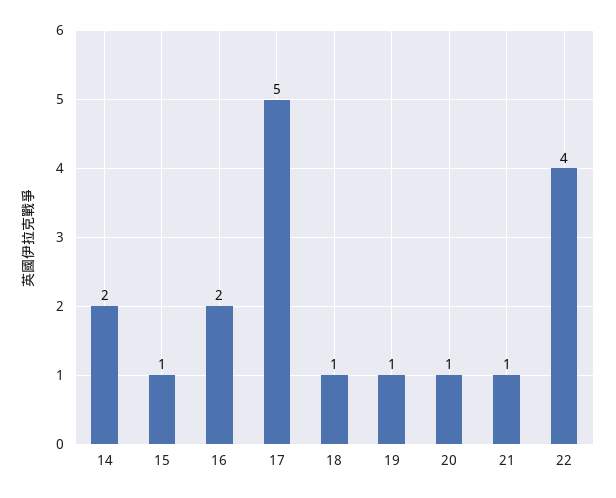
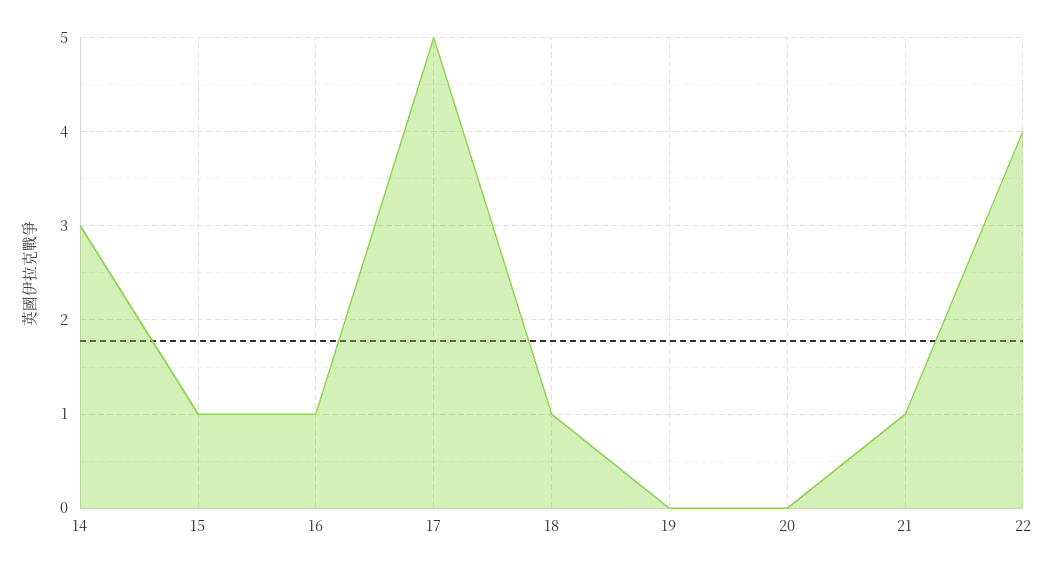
14: 2 -> 3
16: 2 -> 1
19: 1 -> 0
20: 1 -> 0

